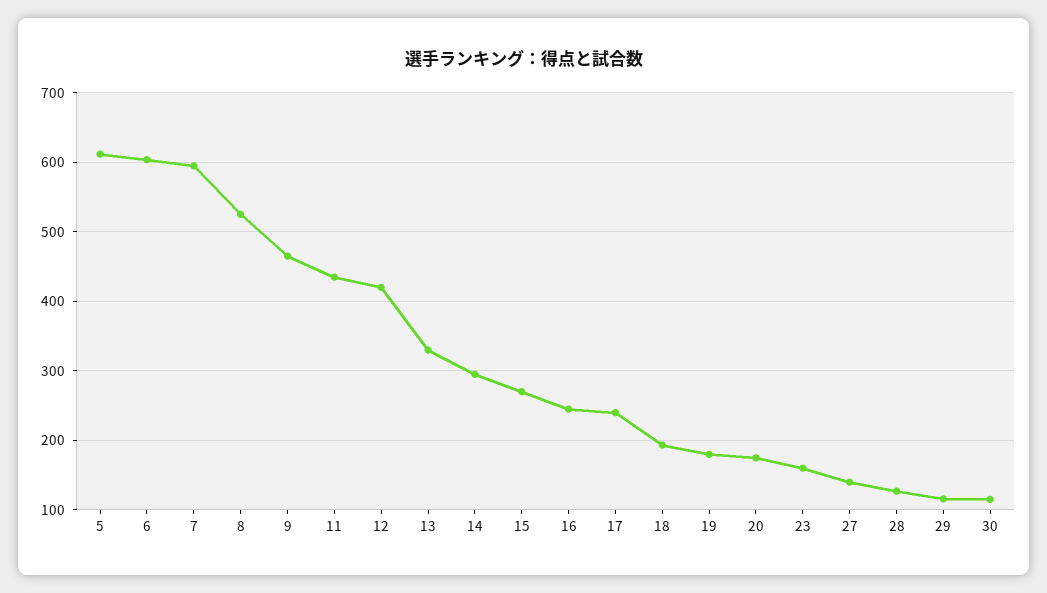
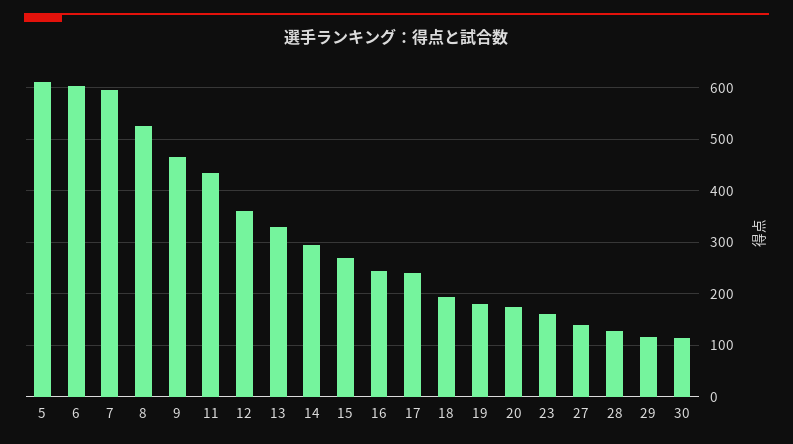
12: 420 -> 360

